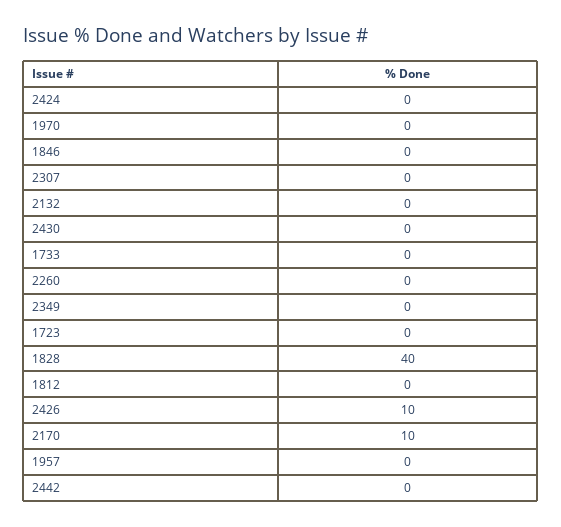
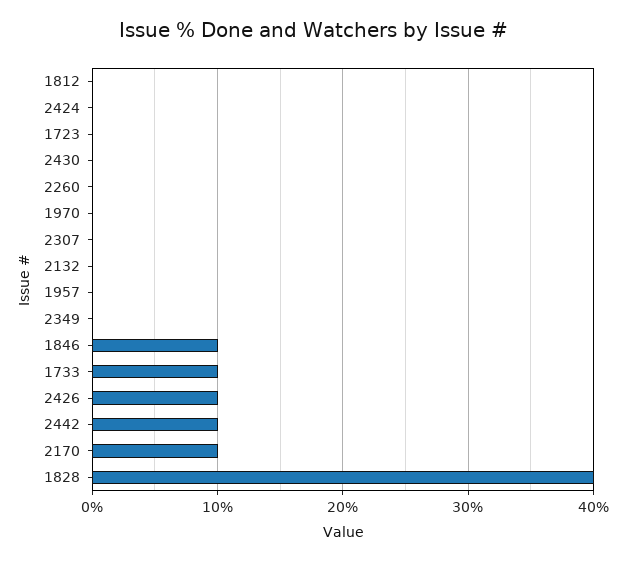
1846: 0 -> 10
1733: 0 -> 10
2442: 0 -> 10

